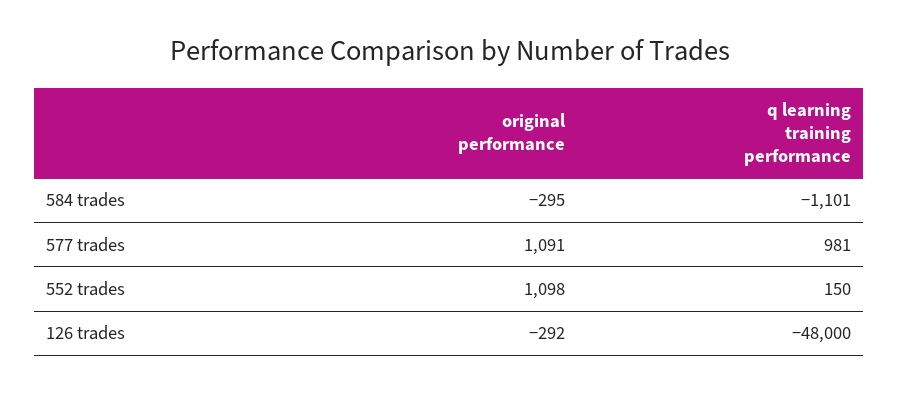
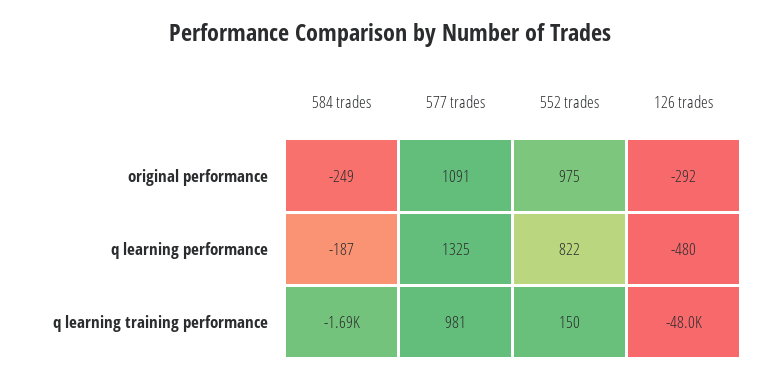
original performance, 584 trades: -295 -> -249
q learning training performance, 584 trades: -1101 -> -1690
original performance, 552 trades: 1098 -> 975
q learning performance, 584 trades: none -> -187
q learning performance, 577 trades: none -> 1325
q learning performance, 552 trades: none -> 822
q learning performance, 126 trades: none -> -480

